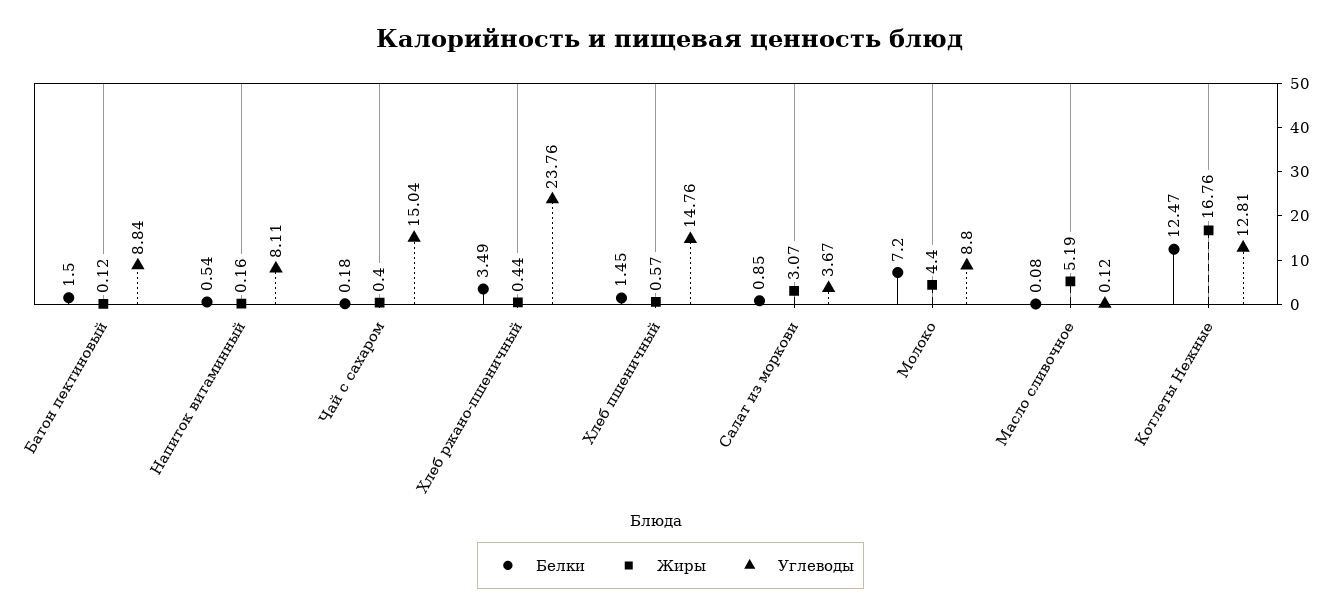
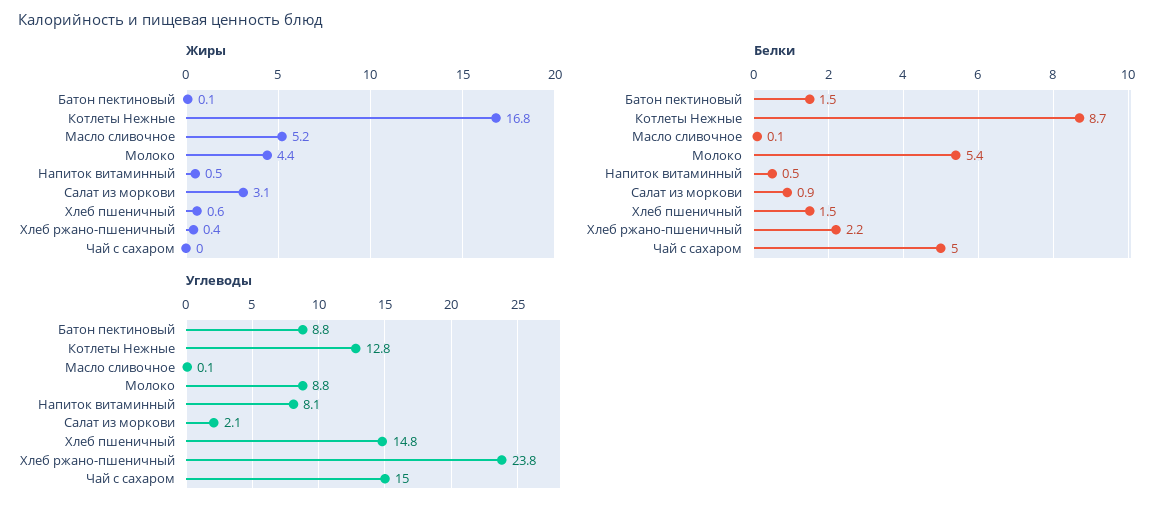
Жиры, Напиток витаминный: 0.16 -> 0.5
Белки, Чай с сахаром: 0.18 -> 5
Жиры, Чай с сахаром: 0.4 -> 0
Белки, Хлеб ржано-пшеничный: 3.49 -> 2.2
Углеводы, Салат из моркови: 3.67 -> 2.1
Белки, Молоко: 7.2 -> 5.4
Белки, Котлеты Нежные: 12.47 -> 8.7

